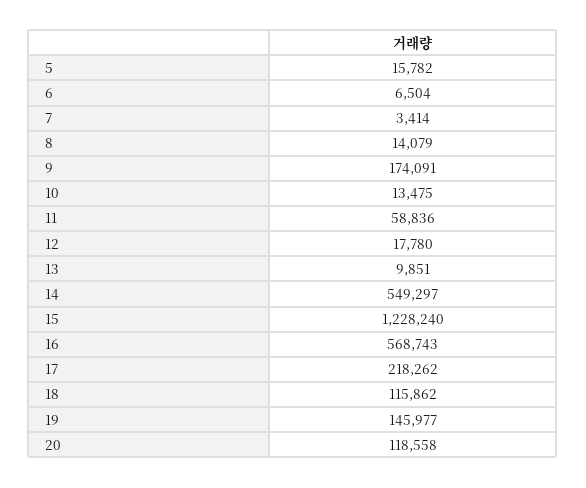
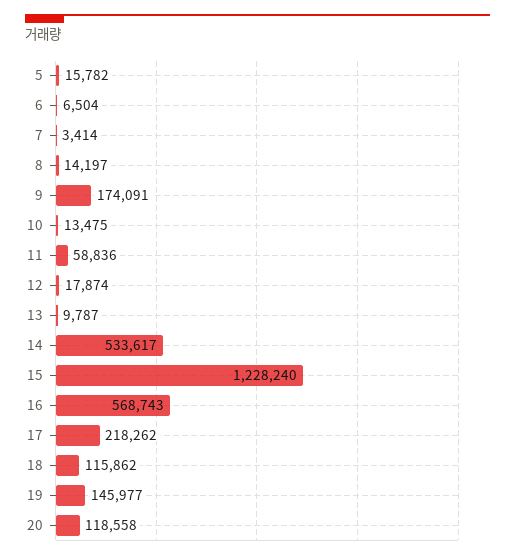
8: 14079 -> 14197
12: 17780 -> 17874
13: 9851 -> 9787
14: 549297 -> 533617

